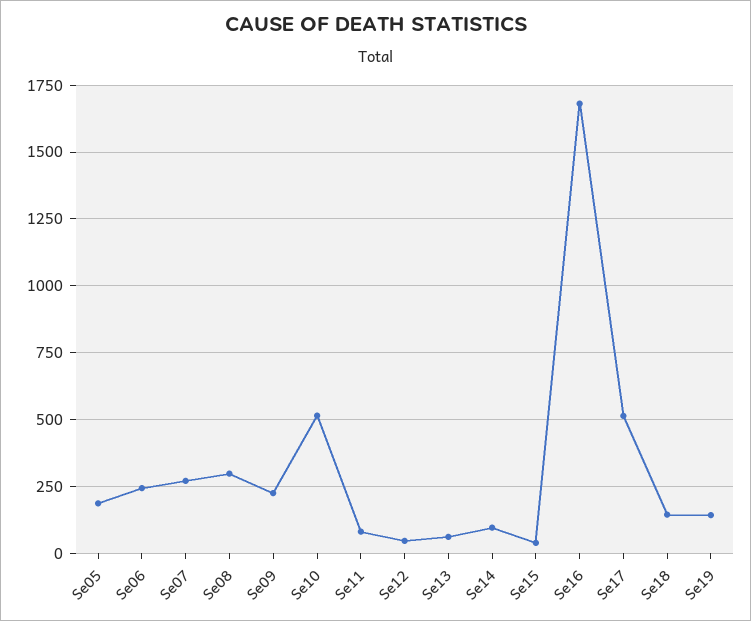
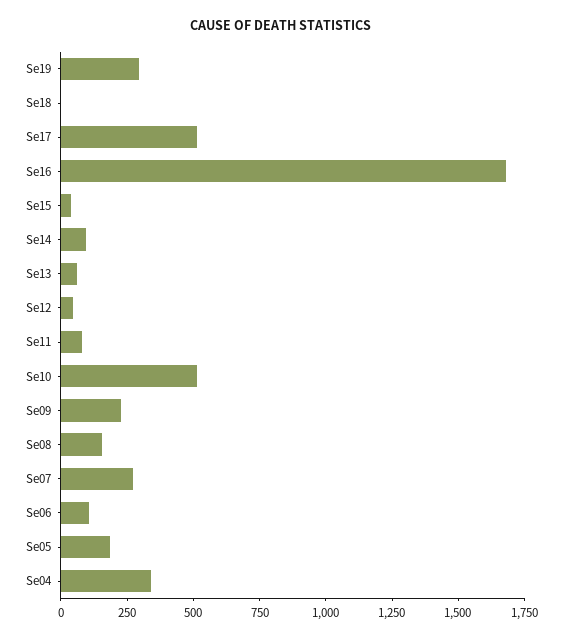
Se06: 250 -> 100
Se08: 300 -> 150
Se18: 150 -> 0
Se19: 150 -> 300
Se04: none -> 350

